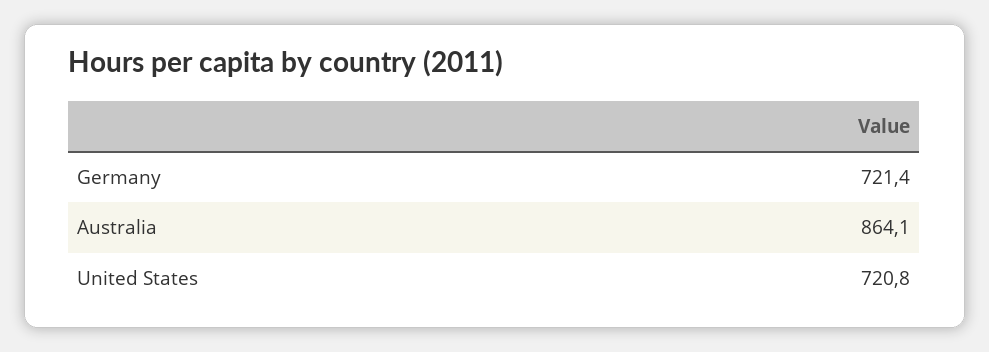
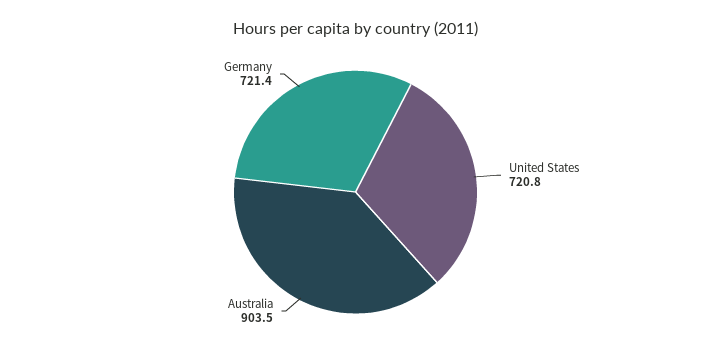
Australia: 864.1 -> 903.5

